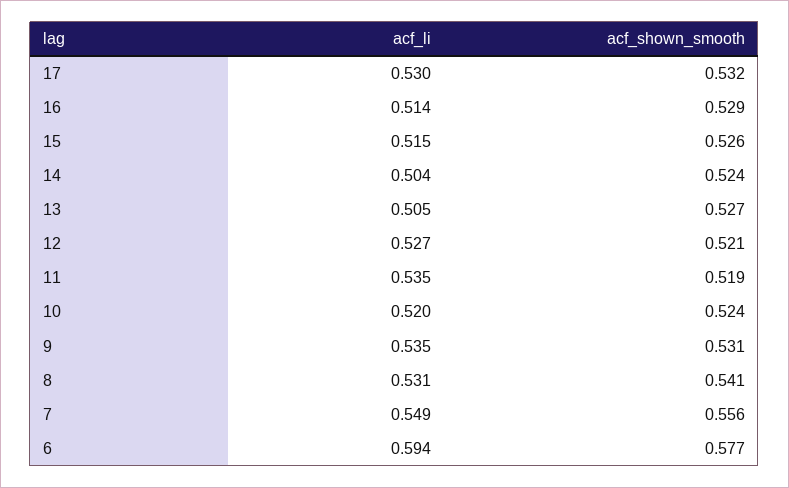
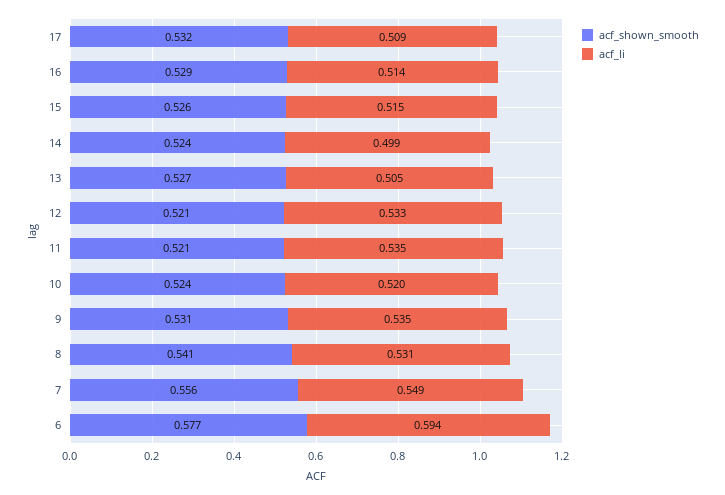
acf_li, 17: 0.53 -> 0.509
acf_li, 14: 0.504 -> 0.499
acf_li, 12: 0.527 -> 0.533
acf_shown_smooth, 11: 0.519 -> 0.521

